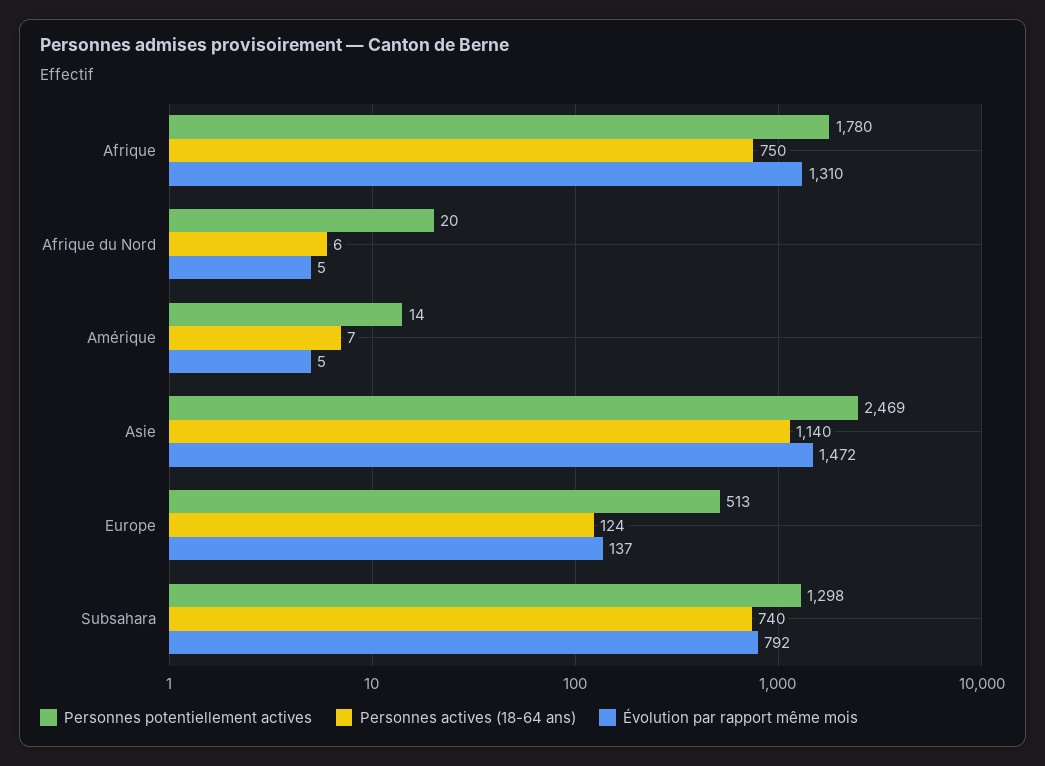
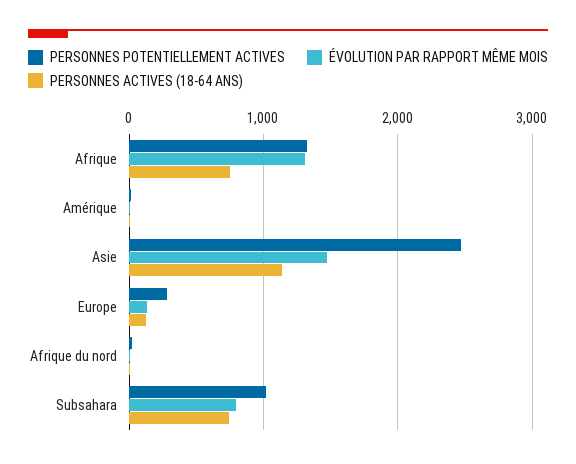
Personnes potentiellement actives, Afrique: 1780 -> 1300
Personnes potentiellement actives, Europe: 513 -> 300
Personnes potentiellement actives, Subsahara: 1298 -> 1000

